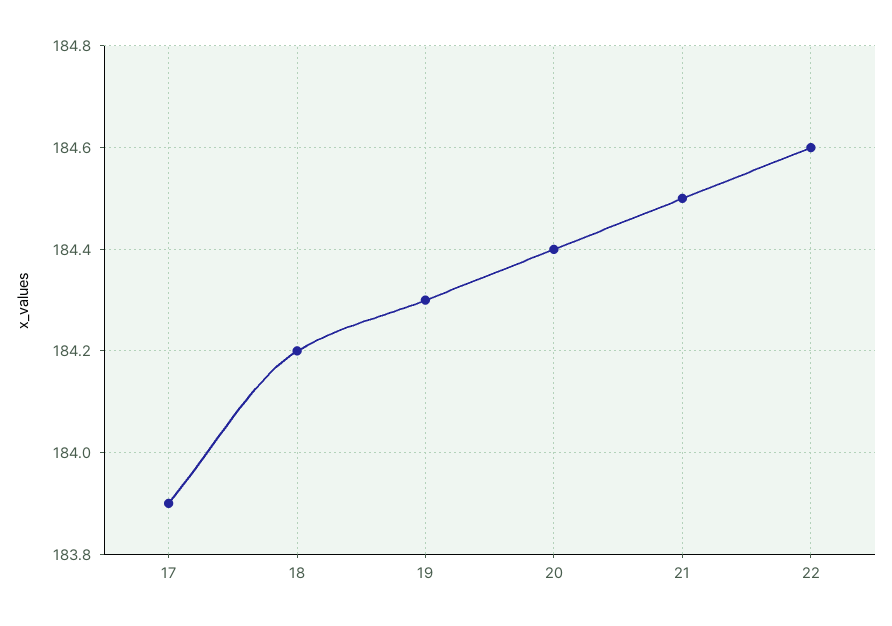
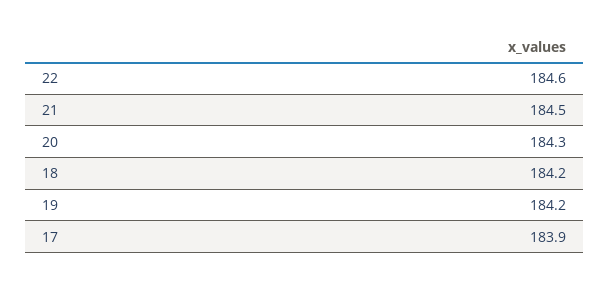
19: 184.3 -> 184.2
20: 184.4 -> 184.3

